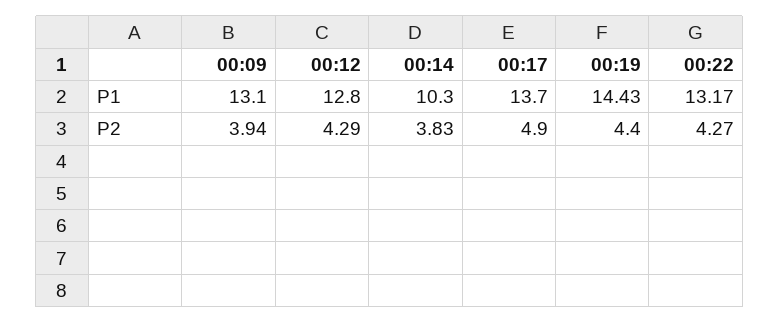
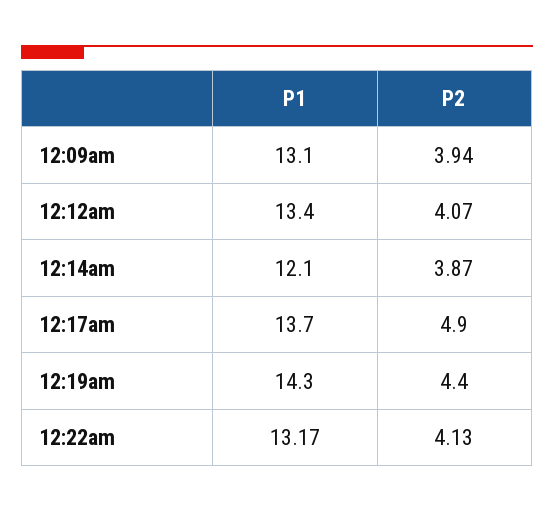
00:12, P1: 12.8 -> 13.4
00:14, P1: 10.3 -> 12.1
00:19, P1: 14.43 -> 14.3
00:12, P2: 4.29 -> 4.07
00:14, P2: 3.83 -> 3.87
00:22, P2: 4.27 -> 4.13

